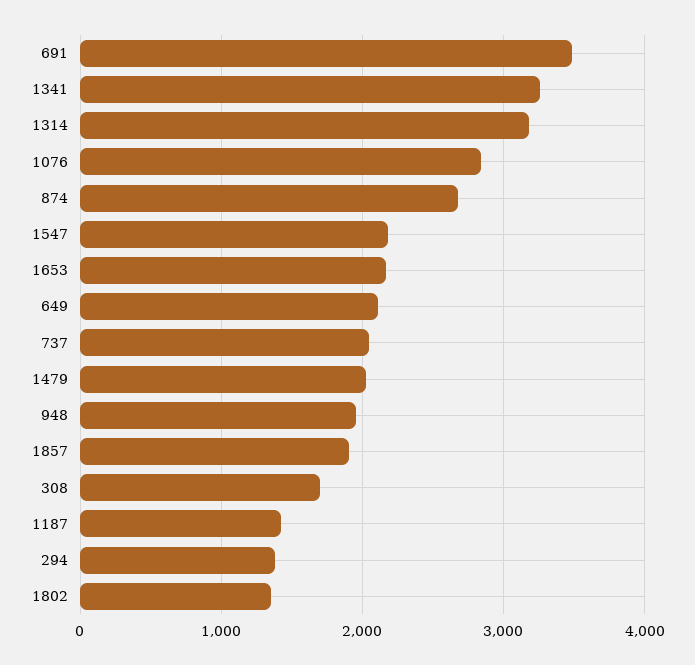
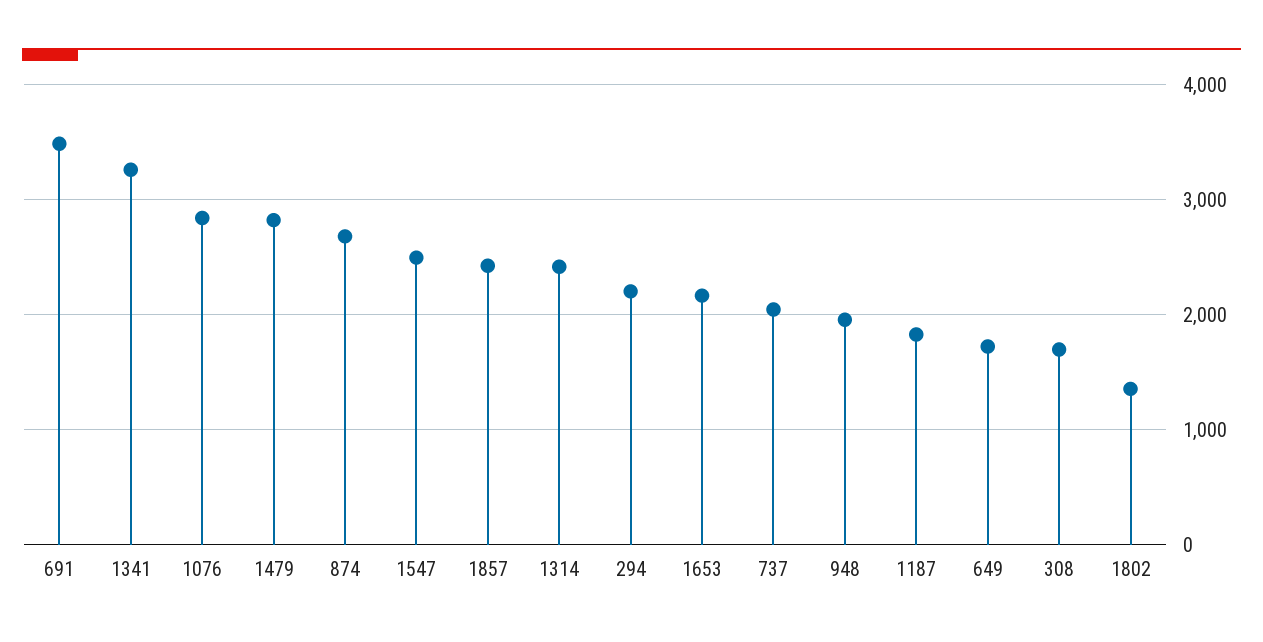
1314: 3200 -> 2400
1547: 2200 -> 2500
649: 2100 -> 1700
1479: 2000 -> 2800
1857: 1900 -> 2400
1187: 1400 -> 1800
294: 1400 -> 2200

